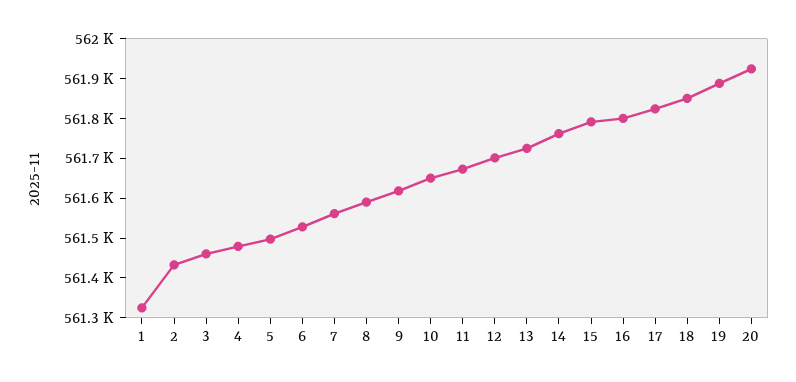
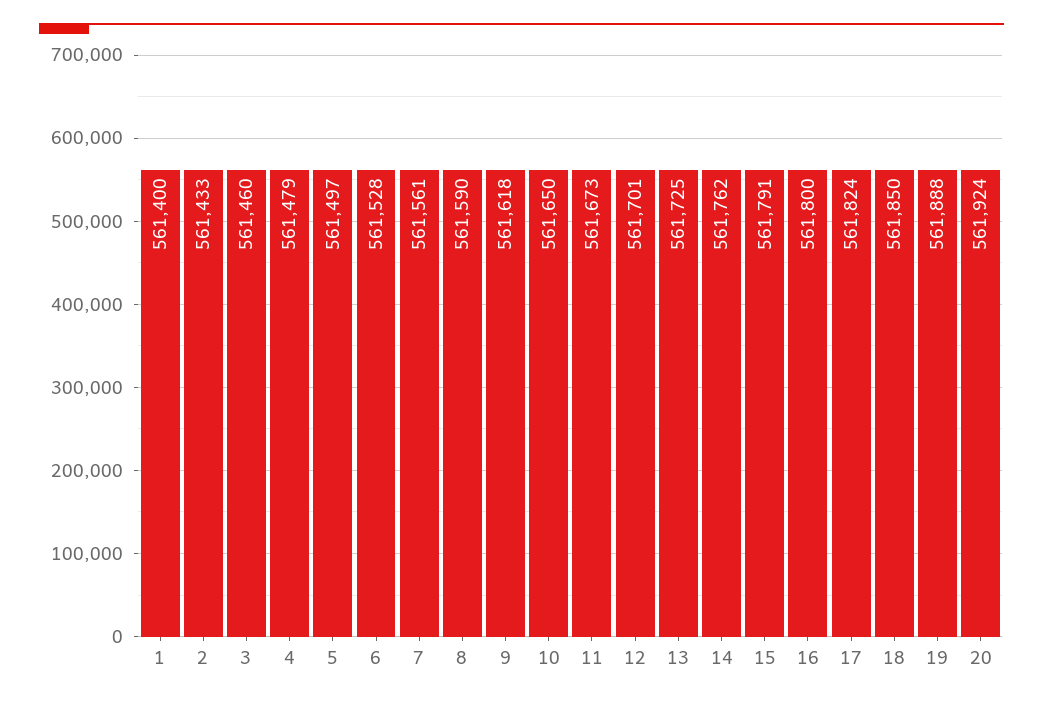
1: 561325 -> 561400

